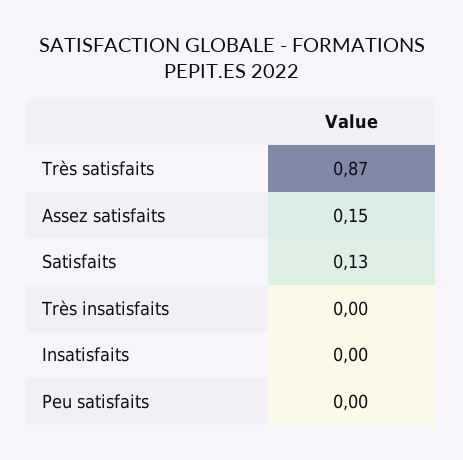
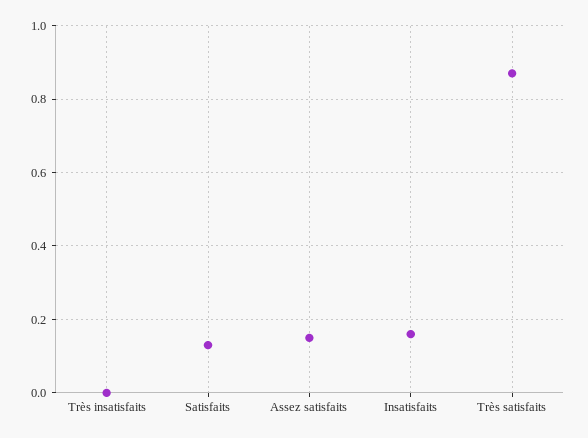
Insatisfaits: 0 -> 0.15
Peu satisfaits: 0 -> none

